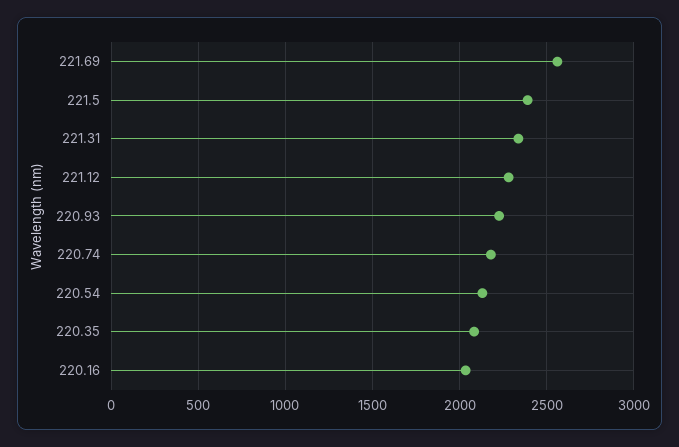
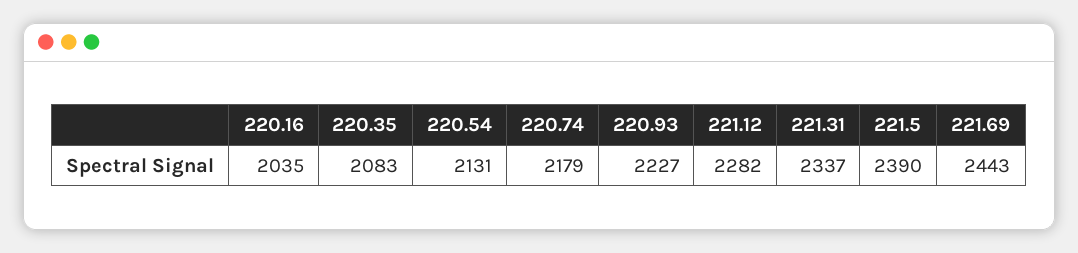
221.69: 2550 -> 2443

